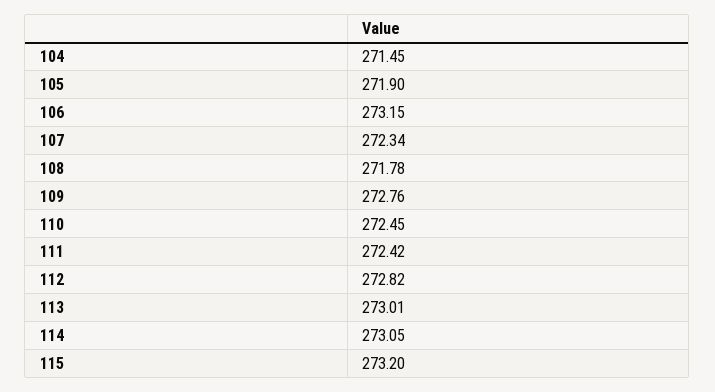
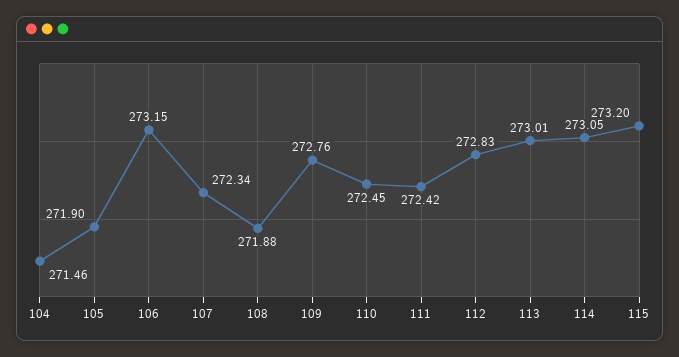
104: 271.45 -> 271.46
108: 271.78 -> 271.88
112: 272.82 -> 272.83

